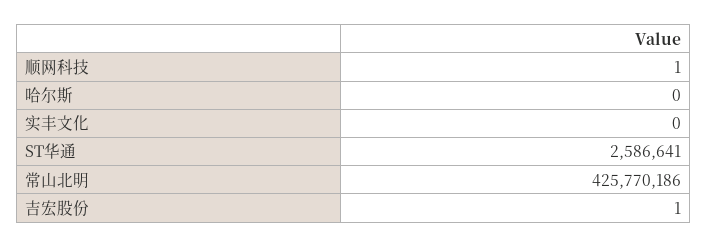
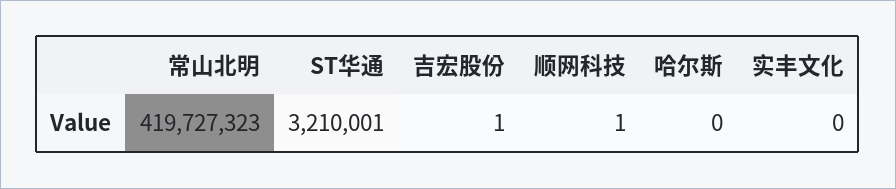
ST华通: 2586641 -> 3210001
常山北明: 425770186 -> 419727323

